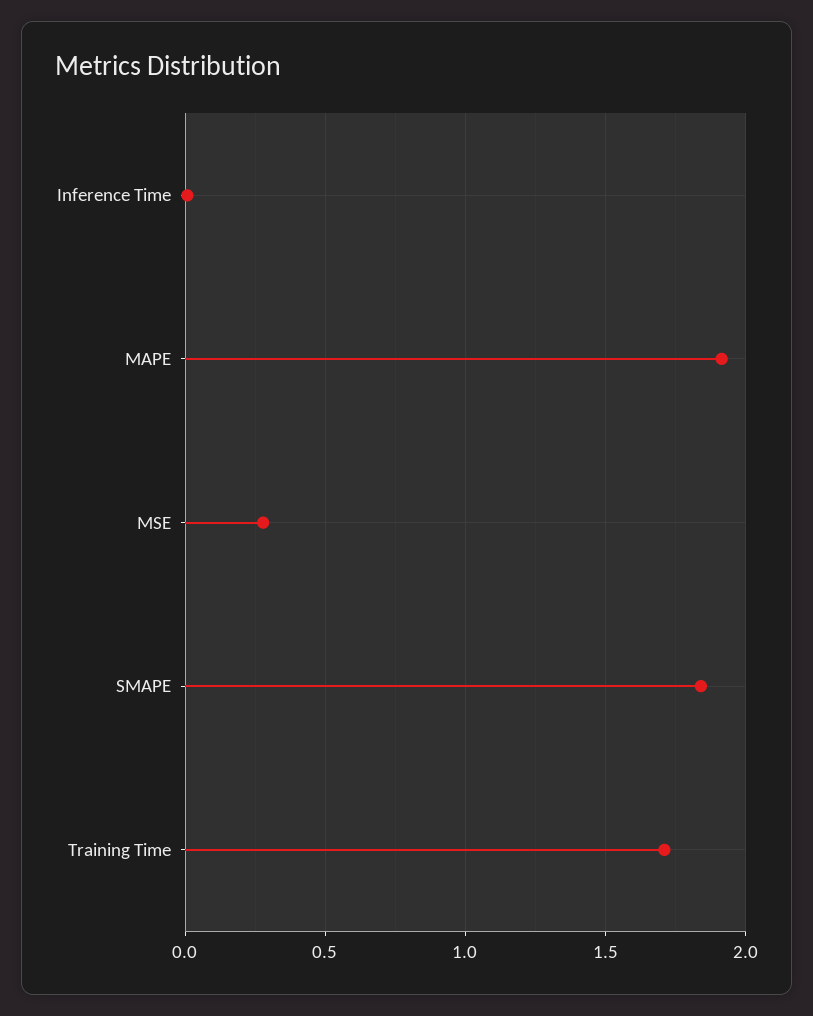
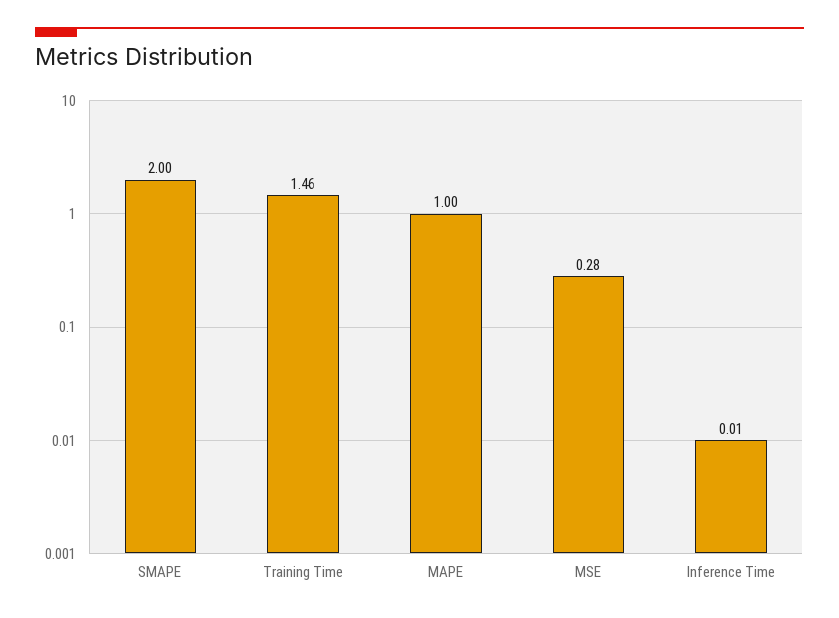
MAPE: 1.9 -> 1
SMAPE: 1.85 -> 2
Training Time: 1.7 -> 1.46

